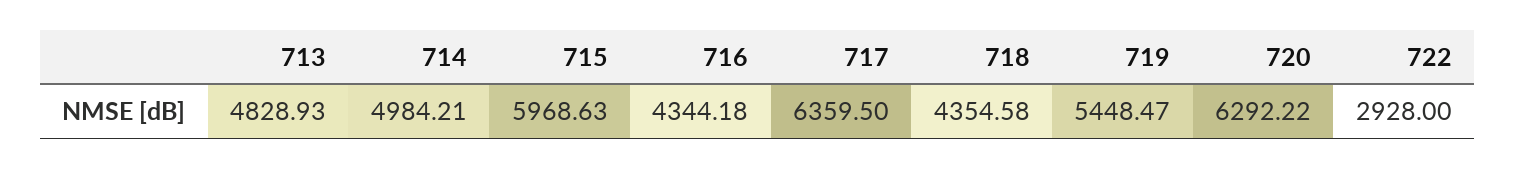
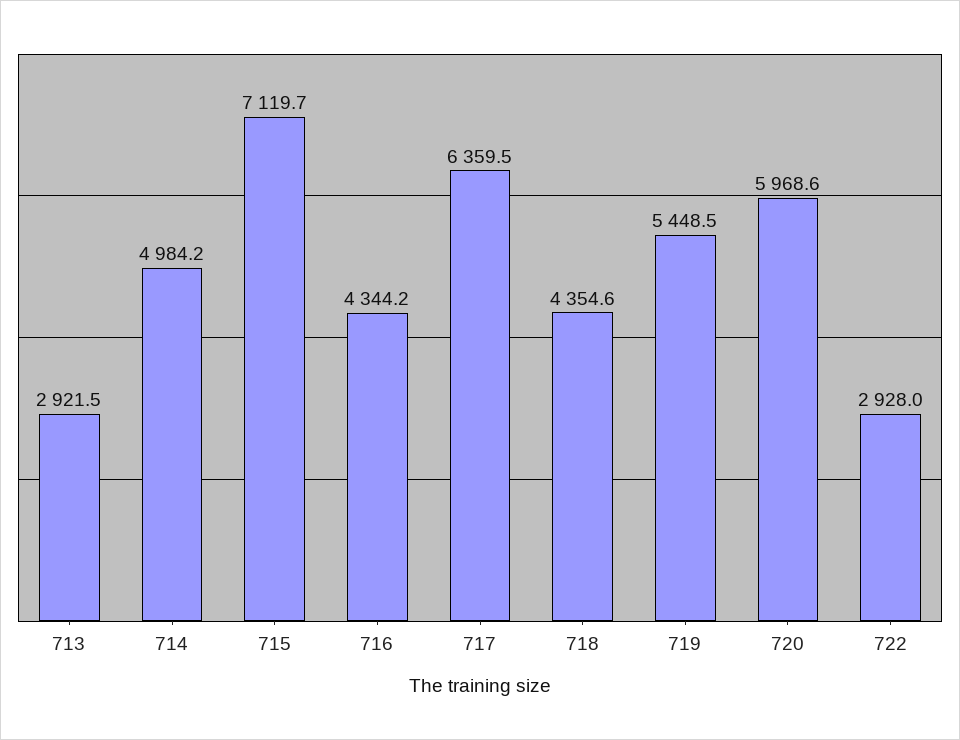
713: 4828.93 -> 2921.5
715: 5968.63 -> 7119.7
720: 6292.22 -> 5968.6

